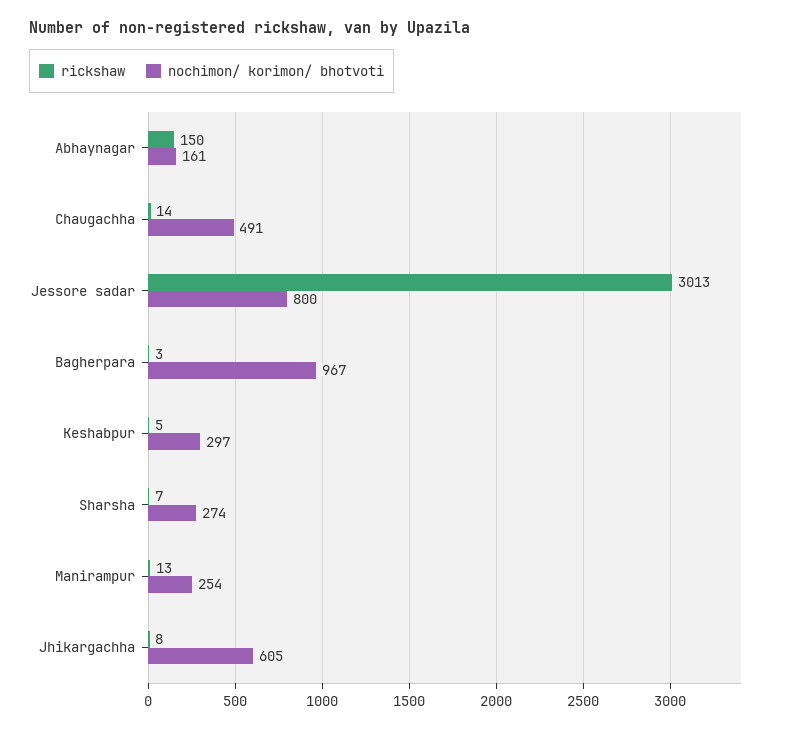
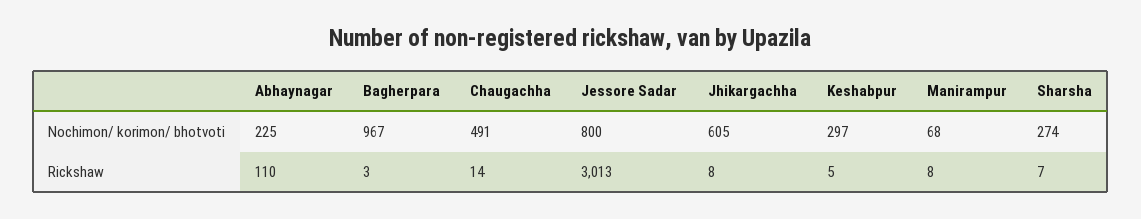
rickshaw, Abhaynagar: 150 -> 110
nochimon/ korimon/ bhotvoti, Abhaynagar: 161 -> 225
rickshaw, Manirampur: 13 -> 8
nochimon/ korimon/ bhotvoti, Manirampur: 254 -> 68

